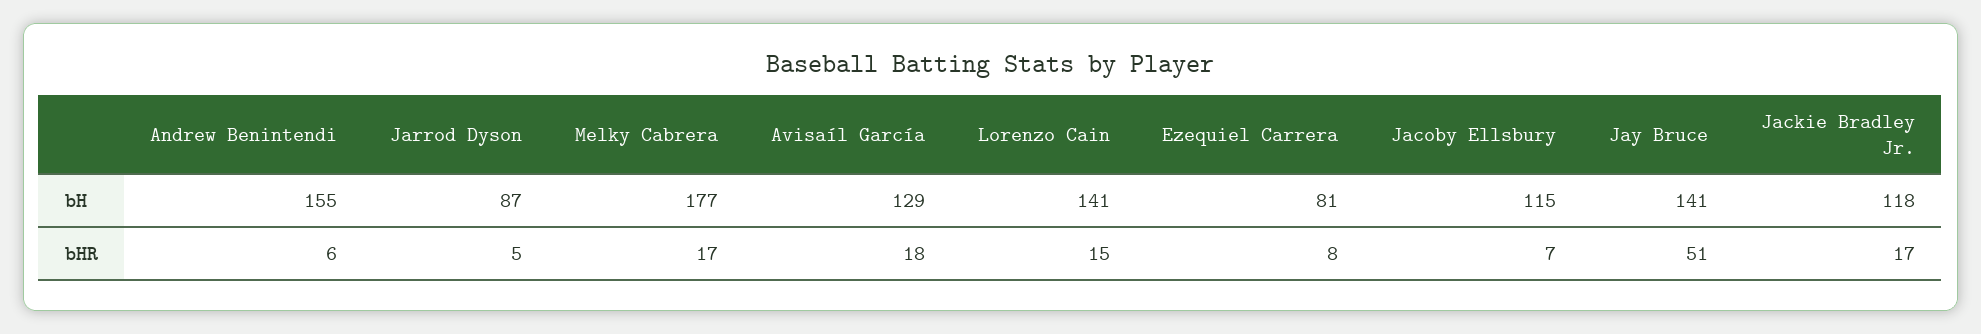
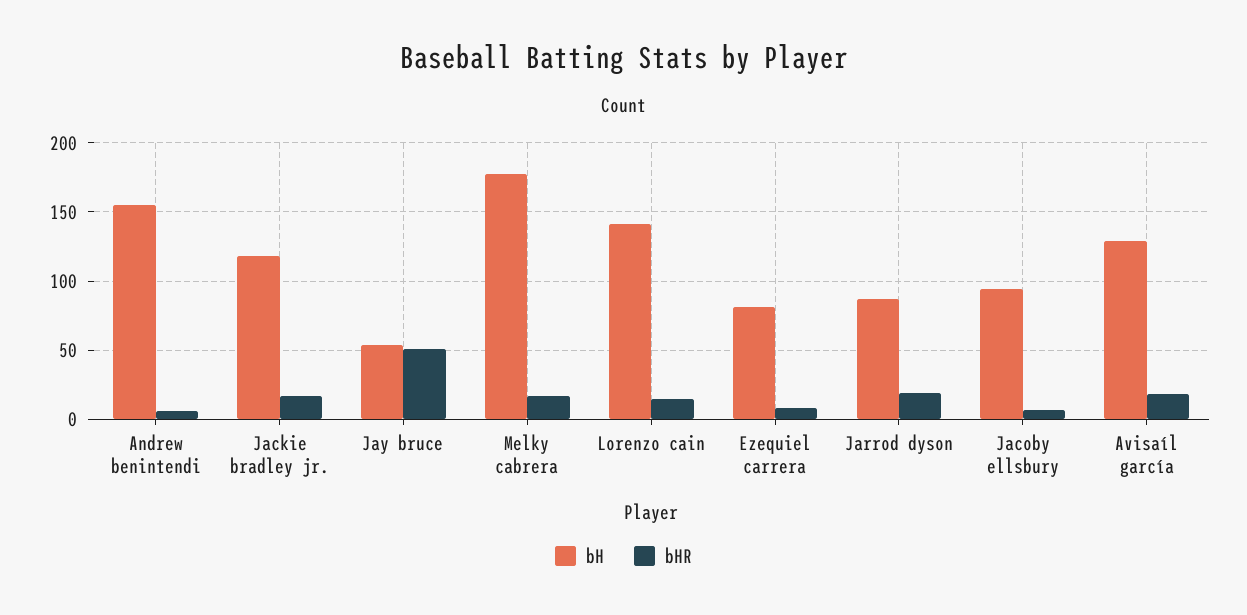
bH, Jacoby Ellsbury: 115 -> 95
bH, Jay Bruce: 141 -> 55
bHR, Jarrod Dyson: 5 -> 20

